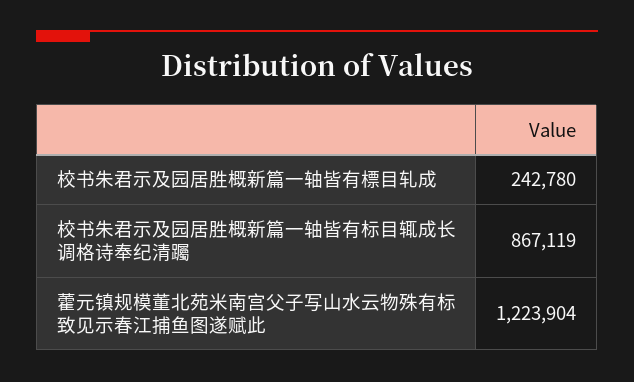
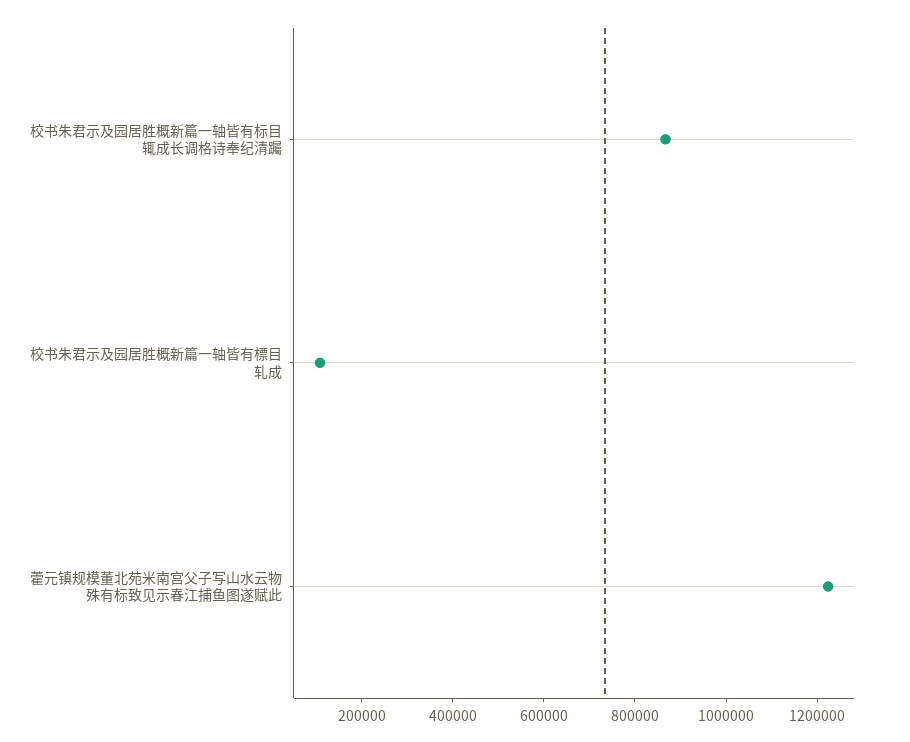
校书朱君示及园居胜概新篇一轴皆有標目轧成: 242780 -> 100000

